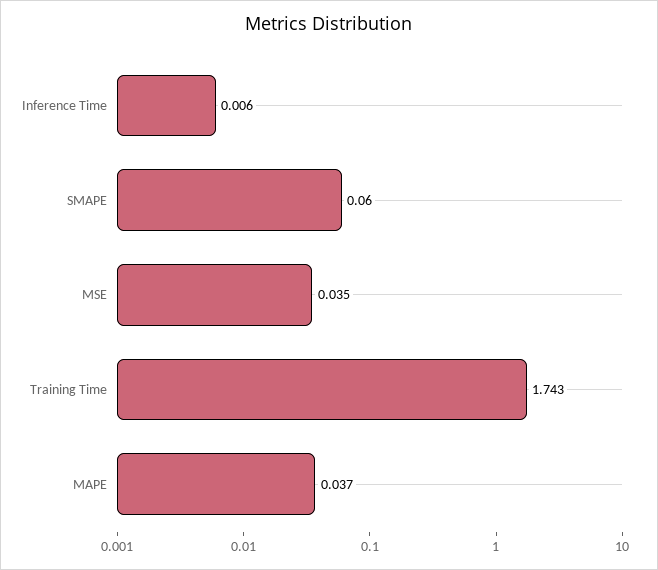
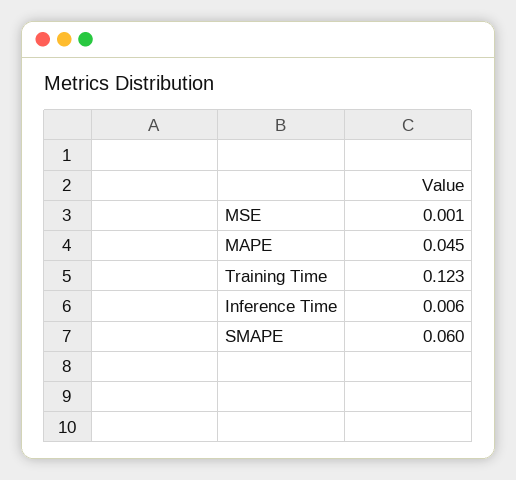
MSE: 0.035 -> 0.001
Training Time: 1.743 -> 0.123
MAPE: 0.037 -> 0.045

